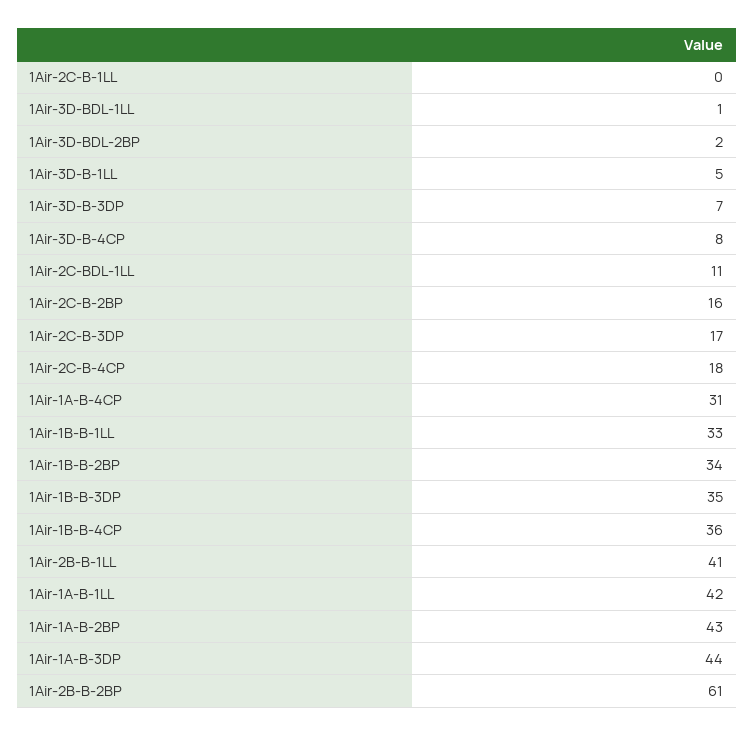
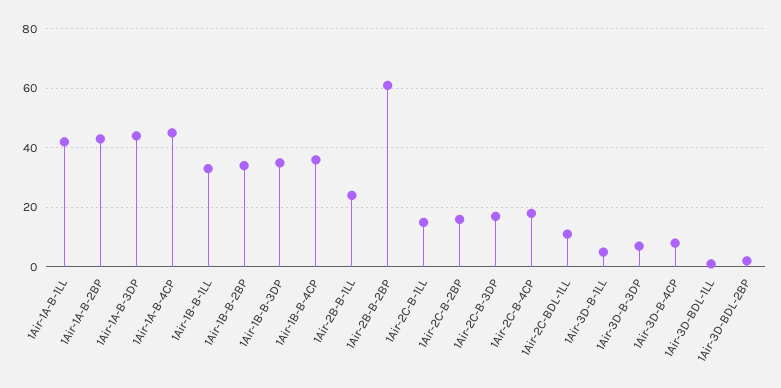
1Air-2C-B-1LL: 0 -> 15
1Air-1A-B-4CP: 31 -> 45
1Air-2B-B-1LL: 41 -> 25

